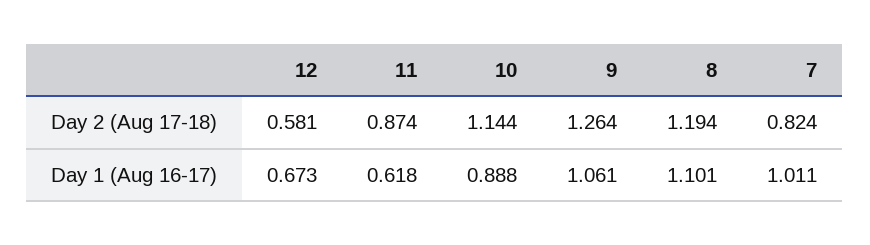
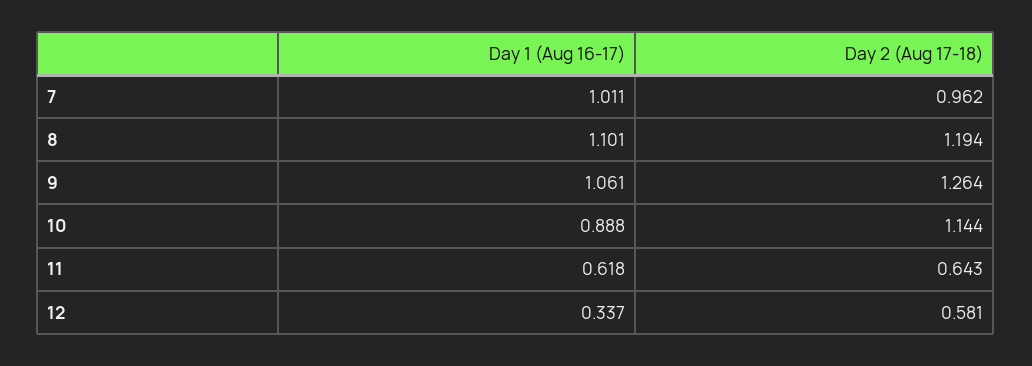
11, Day 2 (Aug 17-18): 0.874 -> 0.643
7, Day 2 (Aug 17-18): 0.824 -> 0.962
12, Day 1 (Aug 16-17): 0.673 -> 0.337

